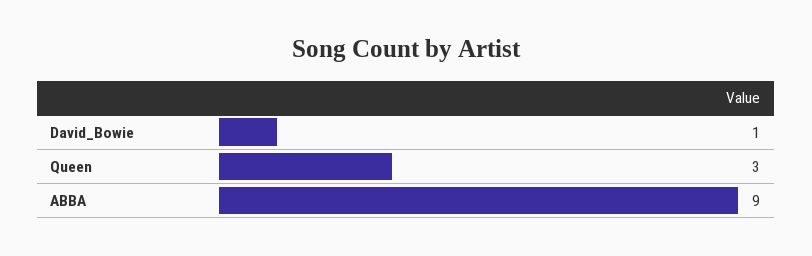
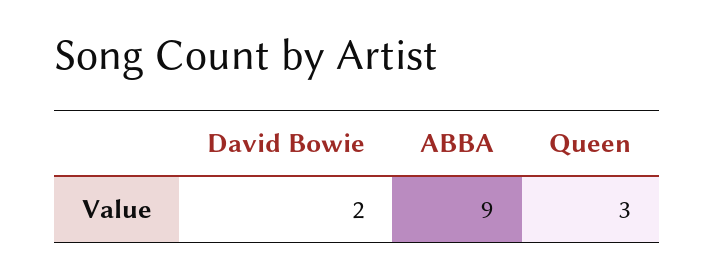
David_Bowie: 1 -> 2

